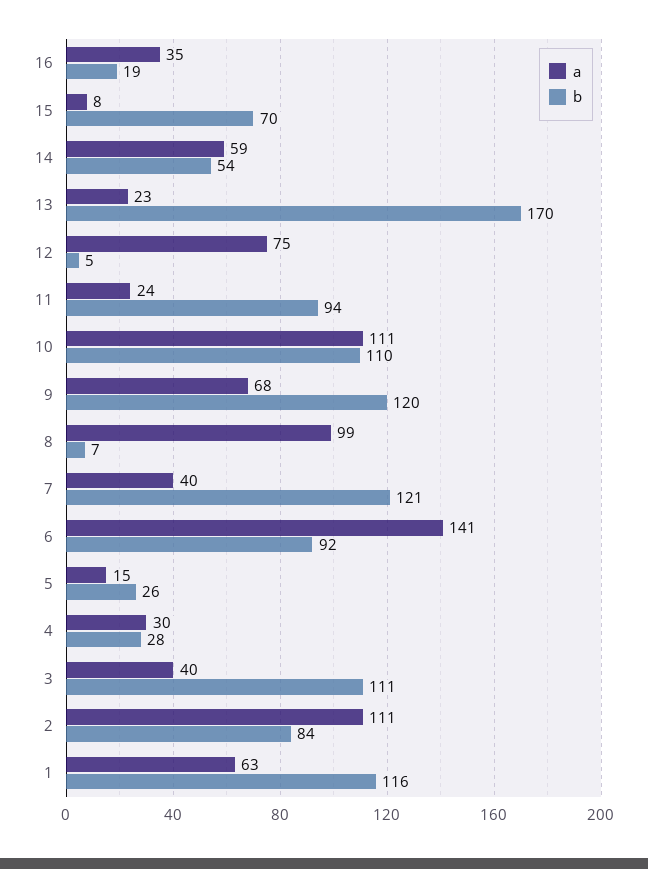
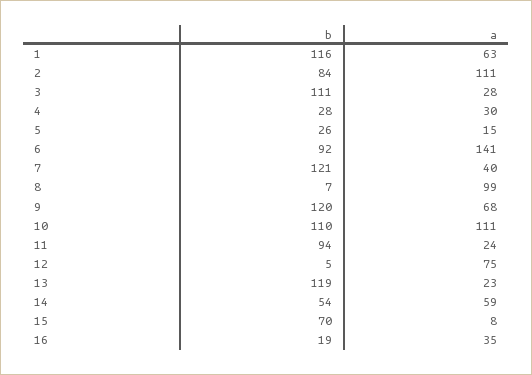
b, 13: 170 -> 119
a, 3: 40 -> 28

